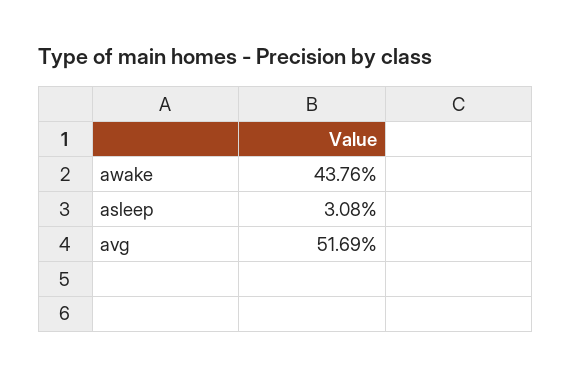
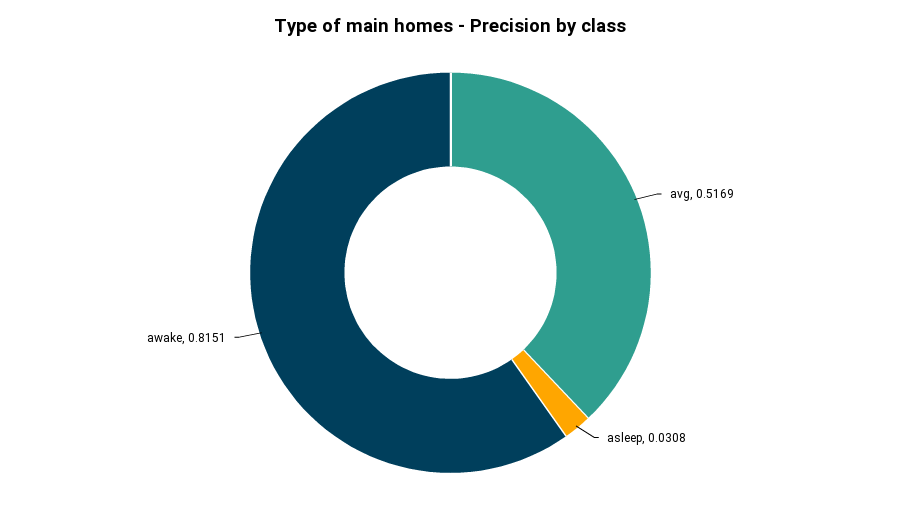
awake: 0.4376 -> 0.8151

